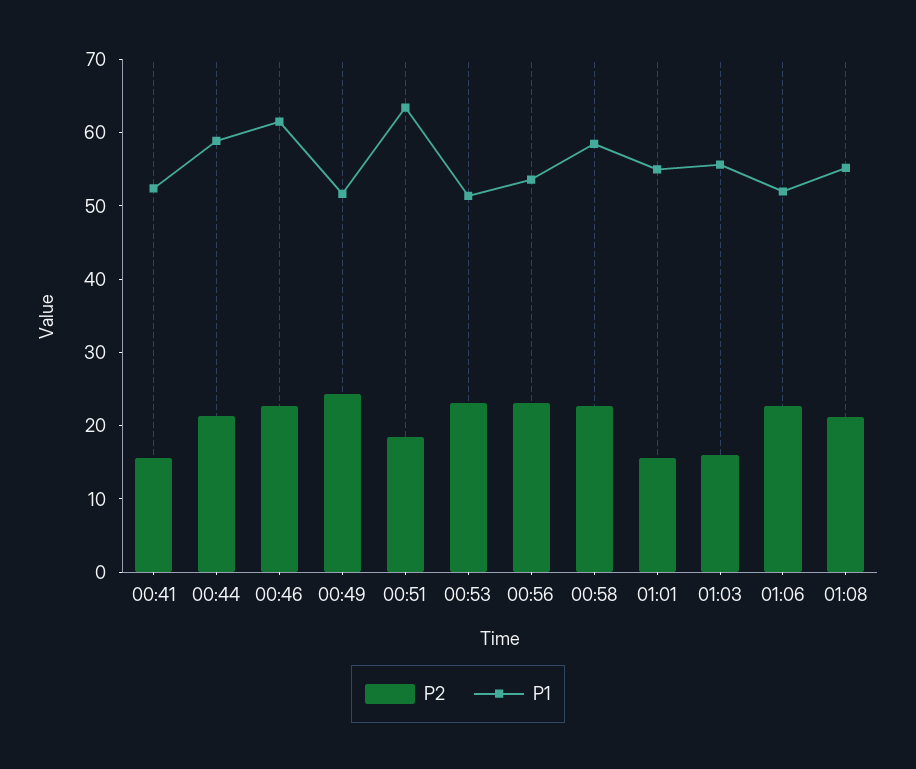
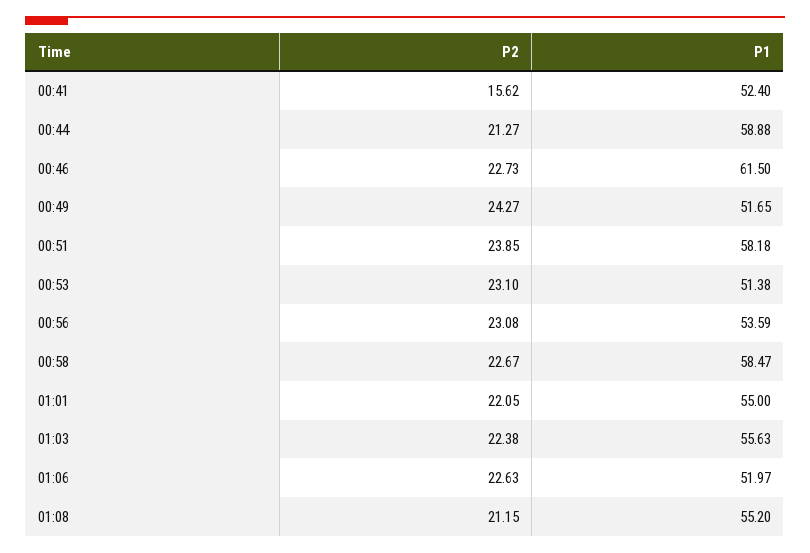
P2, 00:51: 18 -> 23.85
P1, 00:51: 64 -> 58.18
P2, 01:01: 16 -> 22.05
P2, 01:03: 16 -> 22.38

